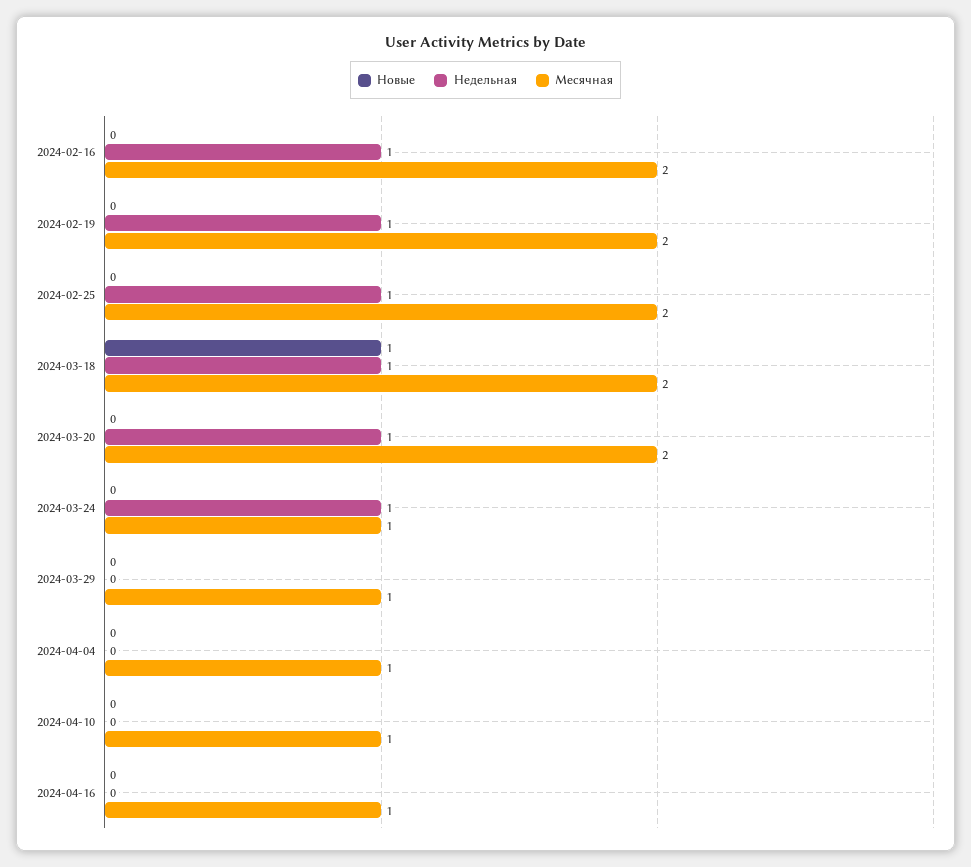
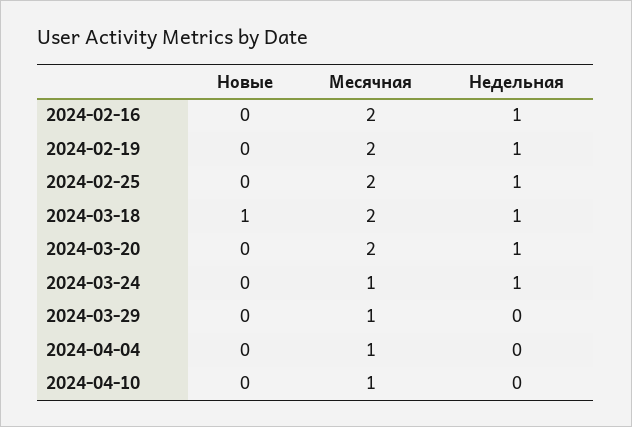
Новые, 2024-04-16: 0 -> none
Недельная, 2024-04-16: 0 -> none
Месячная, 2024-04-16: 1 -> none

